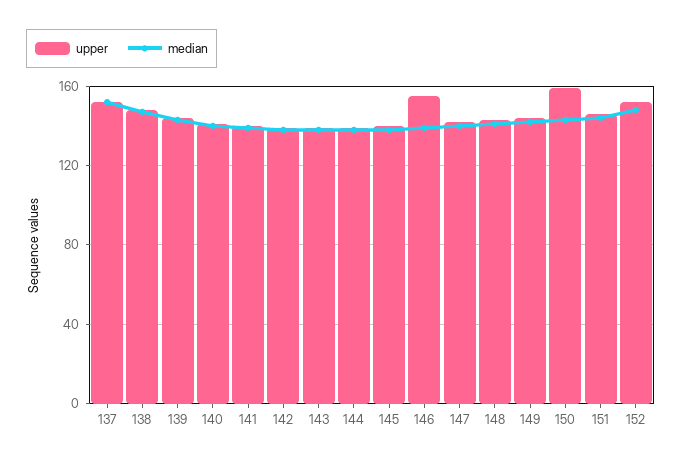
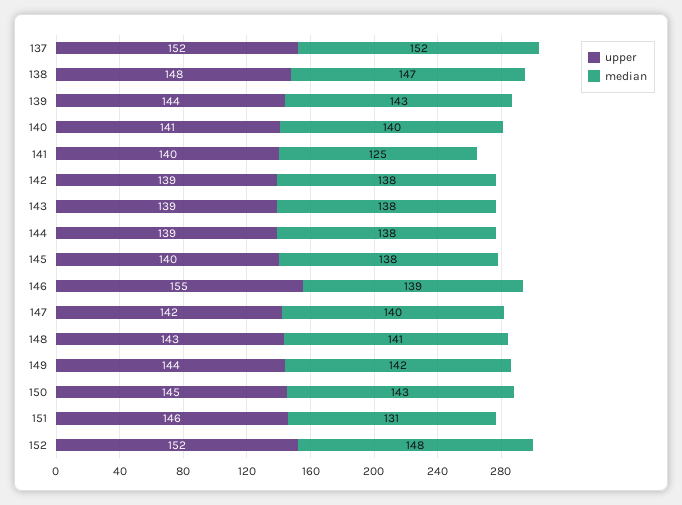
median, 141: 140 -> 125
upper, 150: 160 -> 145
median, 151: 145 -> 131

